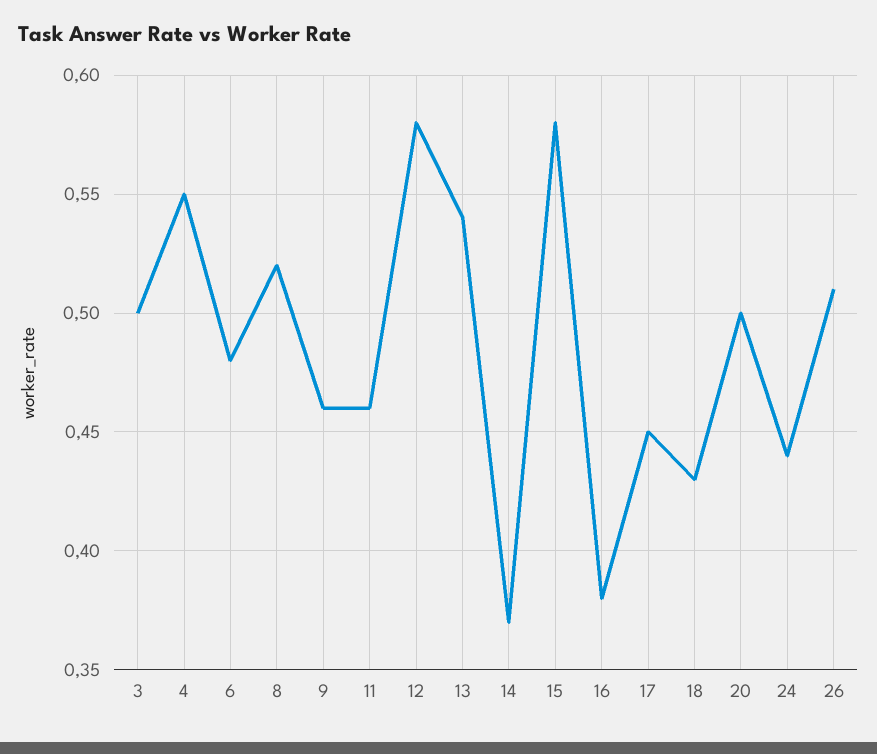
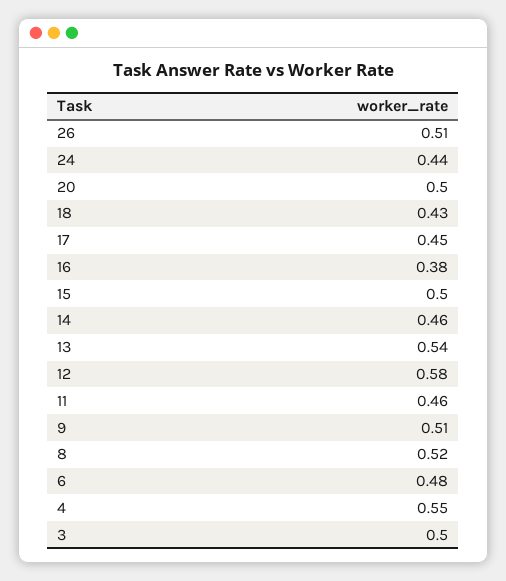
9: 0.46 -> 0.51
14: 0.37 -> 0.46
15: 0.58 -> 0.5

